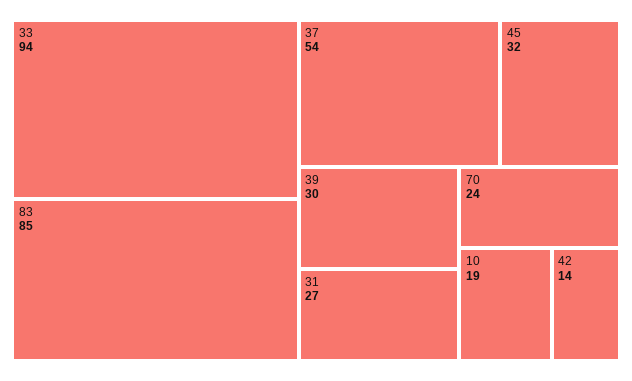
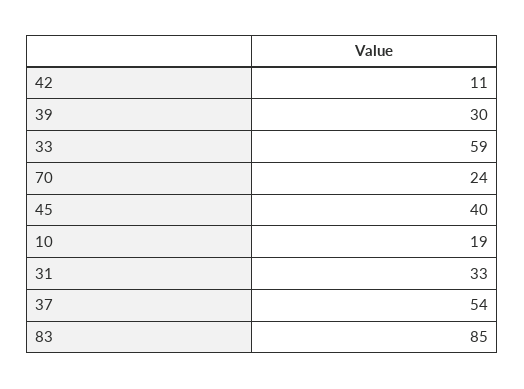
33: 94 -> 59
45: 32 -> 40
31: 27 -> 33
42: 14 -> 11

